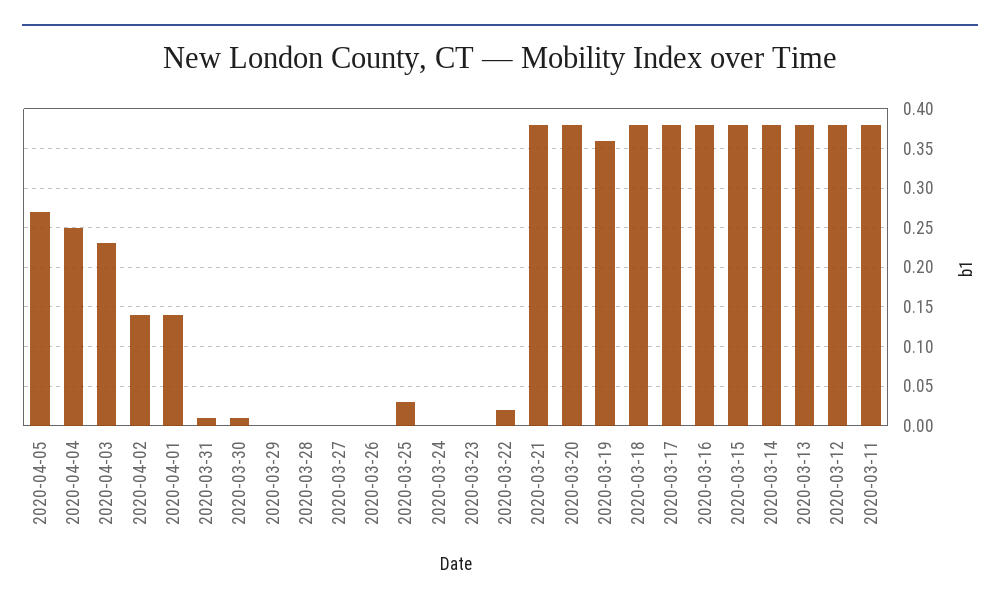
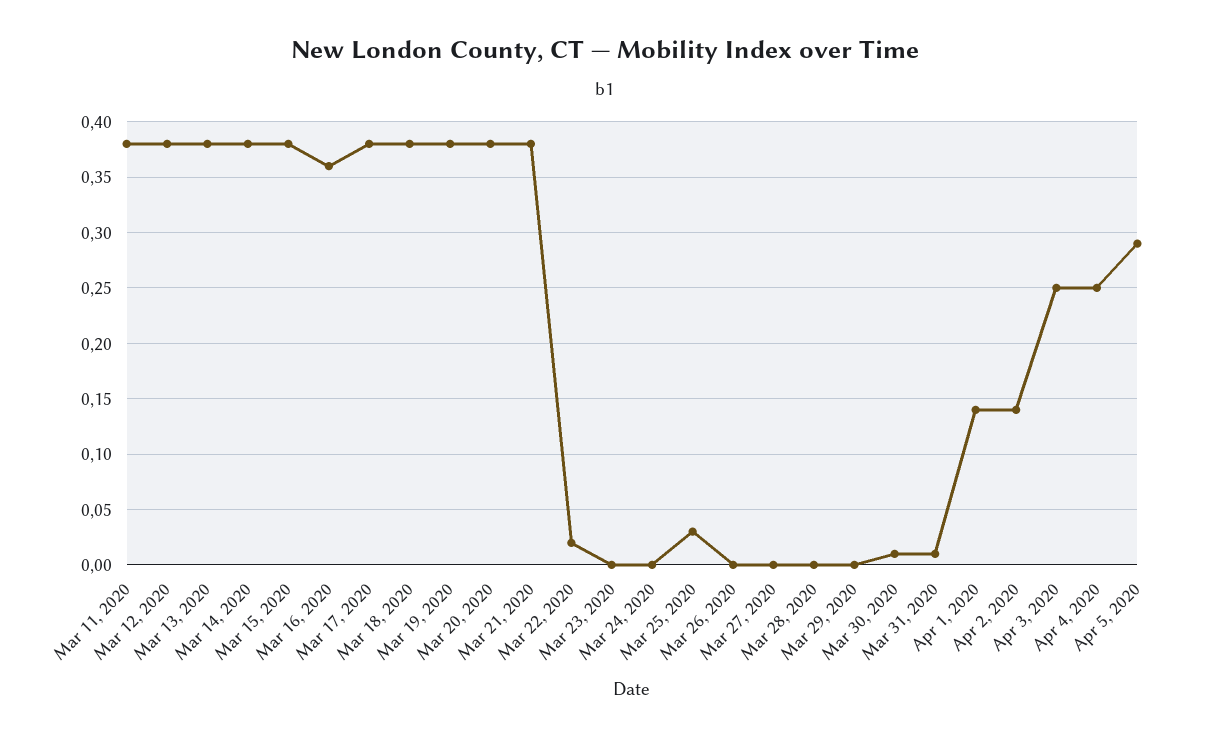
2020-04-05: 0.27 -> 0.29
2020-04-03: 0.23 -> 0.25
2020-03-19: 0.36 -> 0.38
2020-03-16: 0.38 -> 0.36

